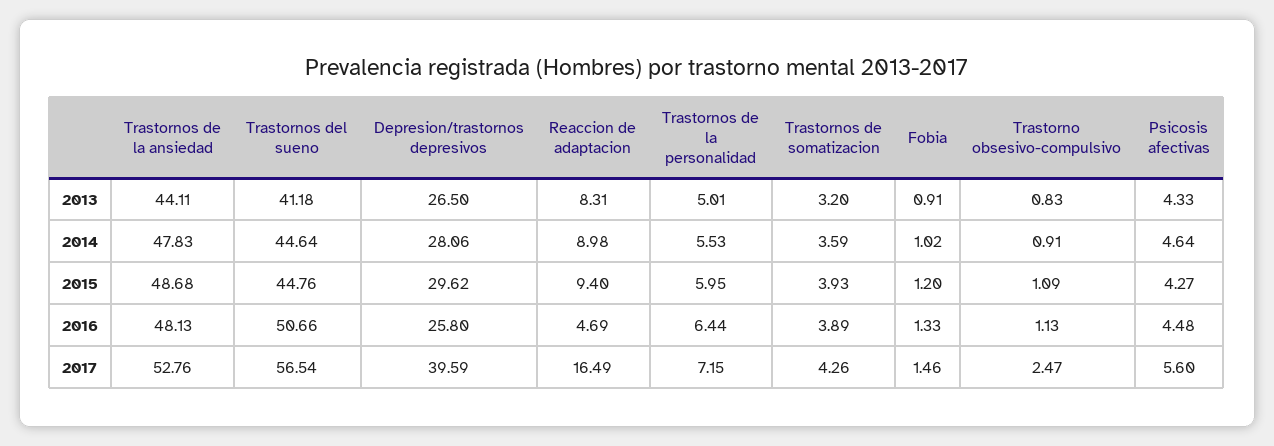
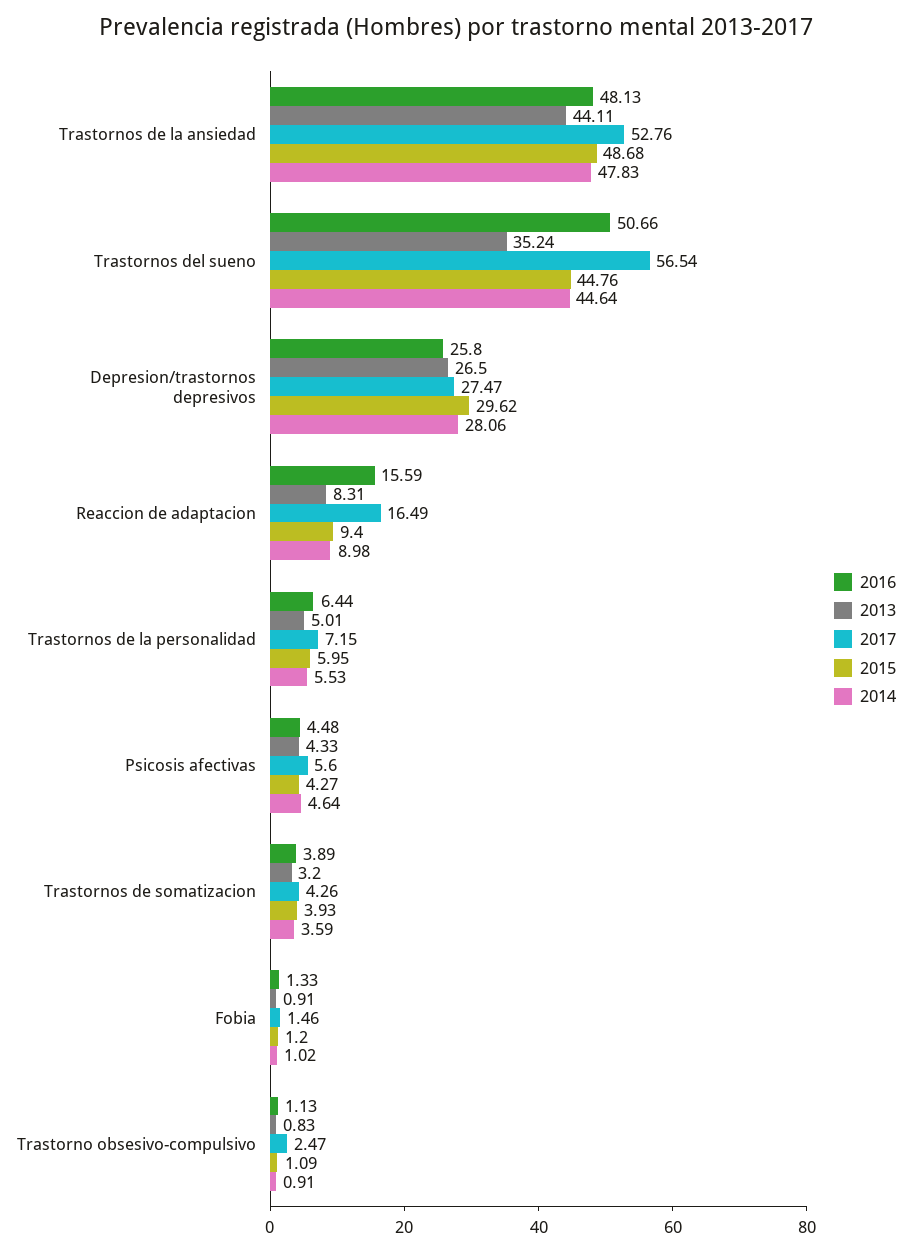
2013, Trastornos del sueno: 41.18 -> 35.24
2016, Reaccion de adaptacion: 4.69 -> 15.59
2017, Depresion/trastornos depresivos: 39.59 -> 27.47

